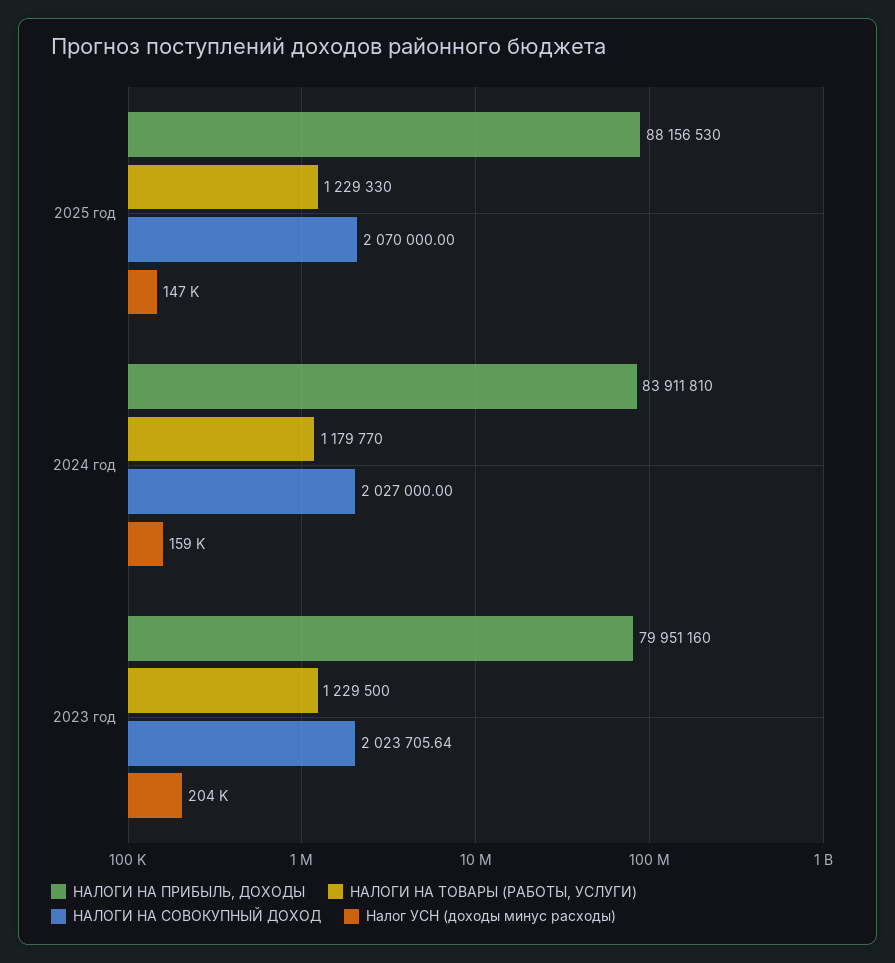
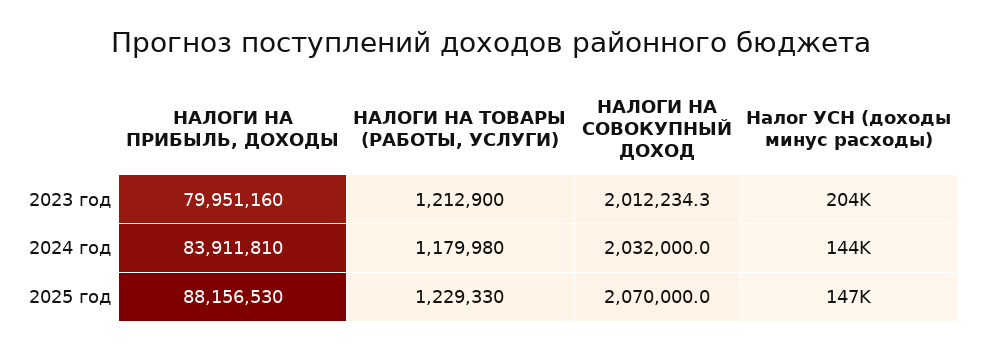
НАЛОГИ НА ТОВАРЫ (РАБОТЫ, УСЛУГИ), 2024 год: 1179770 -> 1179980
НАЛОГИ НА СОВОКУПНЫЙ ДОХОД, 2024 год: 2027000 -> 2032000
Налог УСН (доходы минус расходы), 2024 год: 159000 -> 144000
НАЛОГИ НА ТОВАРЫ (РАБОТЫ, УСЛУГИ), 2023 год: 1229500 -> 1212900
НАЛОГИ НА СОВОКУПНЫЙ ДОХОД, 2023 год: 2023705.64 -> 2012234.3

